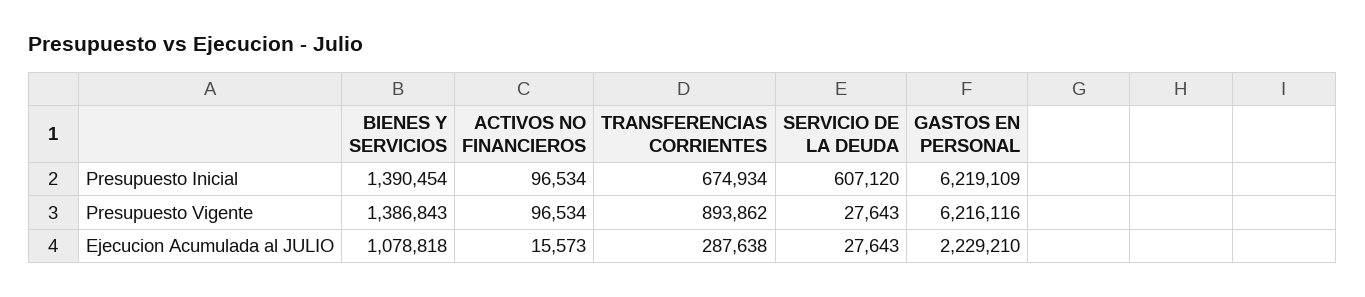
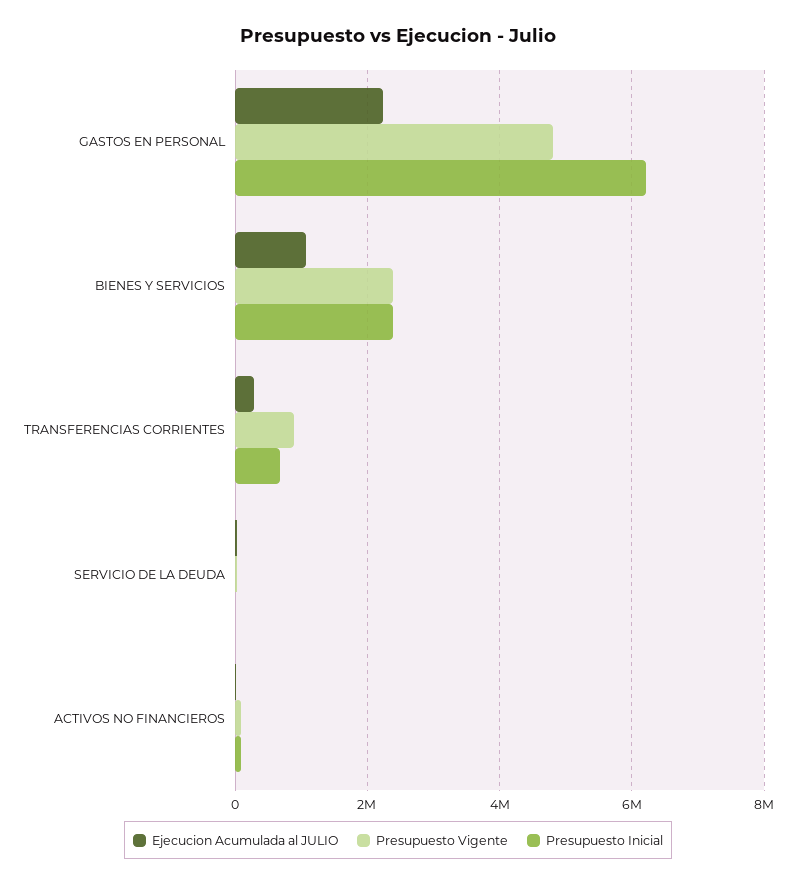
Presupuesto Inicial, BIENES Y SERVICIOS: 1390454 -> 2400000
Presupuesto Inicial, SERVICIO DE LA DEUDA: 607120 -> 0
Presupuesto Vigente, BIENES Y SERVICIOS: 1386843 -> 2400000
Presupuesto Vigente, GASTOS EN PERSONAL: 6216116 -> 4800000

